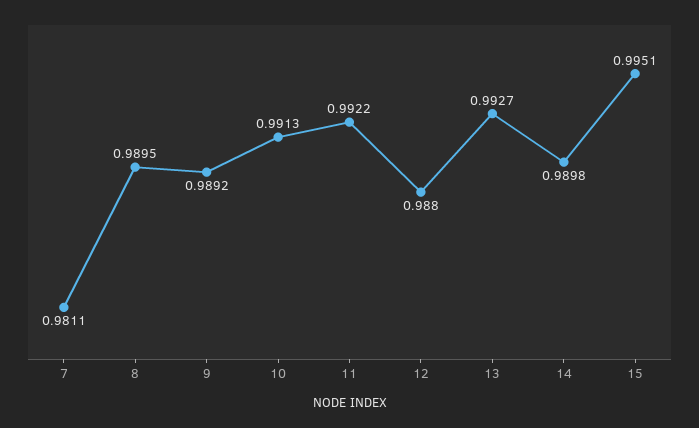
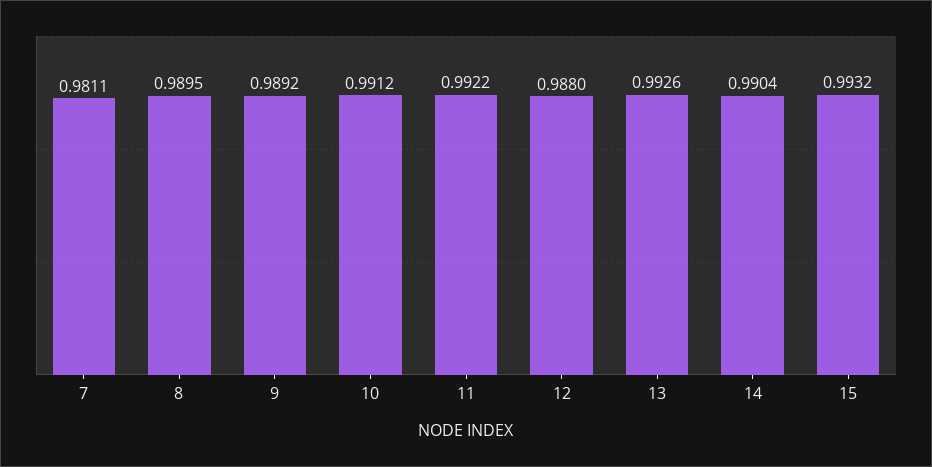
10: 0.9913 -> 0.9912
13: 0.9927 -> 0.9926
14: 0.9898 -> 0.9904
15: 0.9951 -> 0.9932

